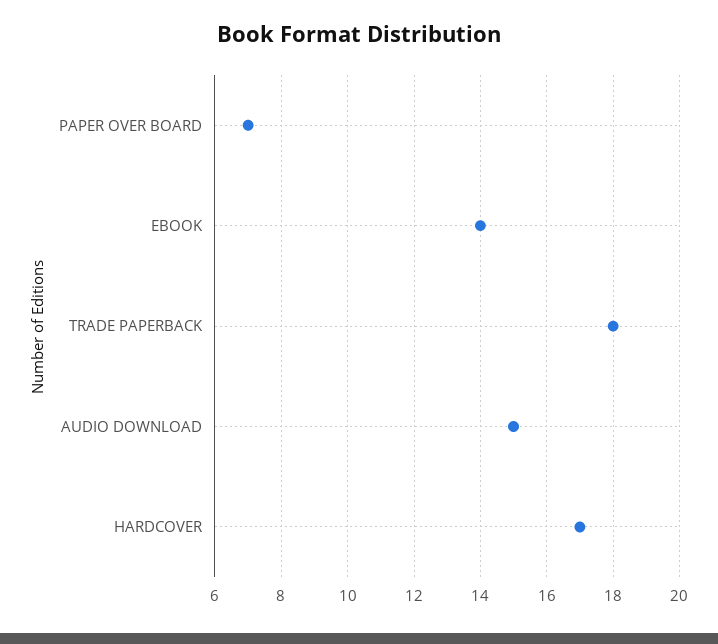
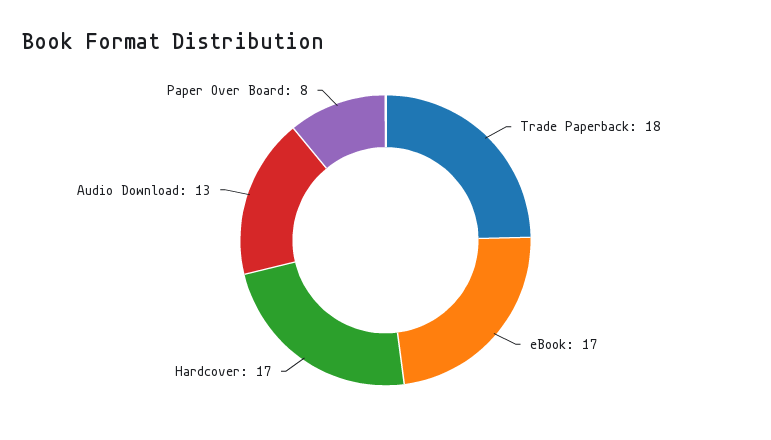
PAPER OVER BOARD: 7 -> 8
EBOOK: 14 -> 17
AUDIO DOWNLOAD: 15 -> 13

